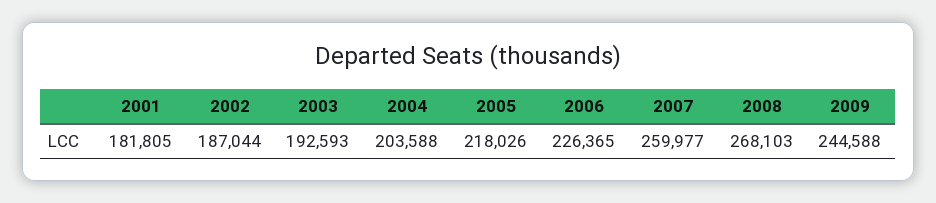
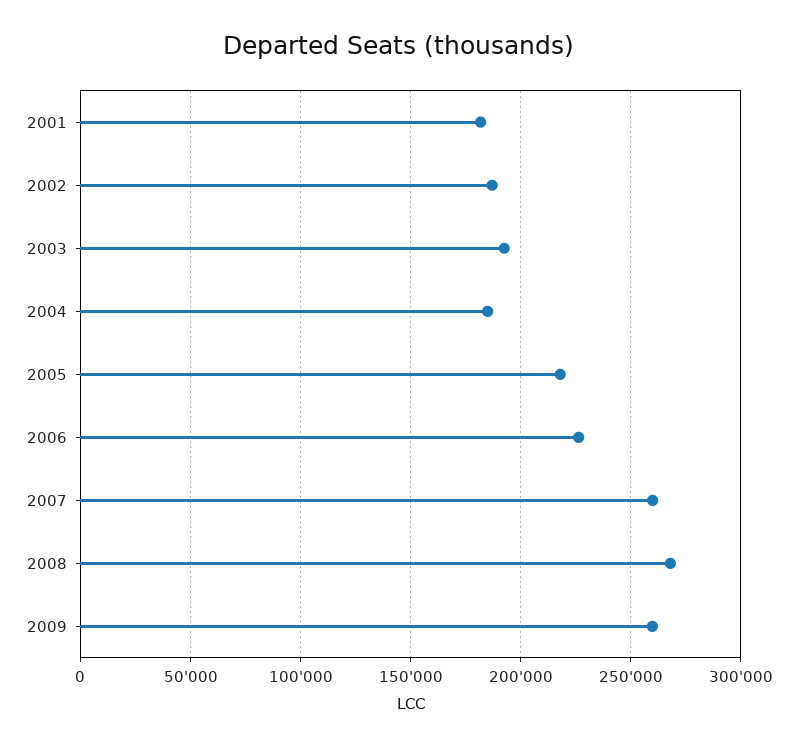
2004: 203588 -> 185000
2009: 244588 -> 260000

